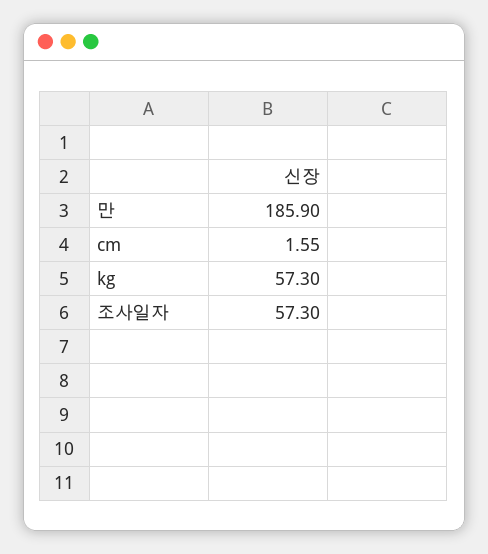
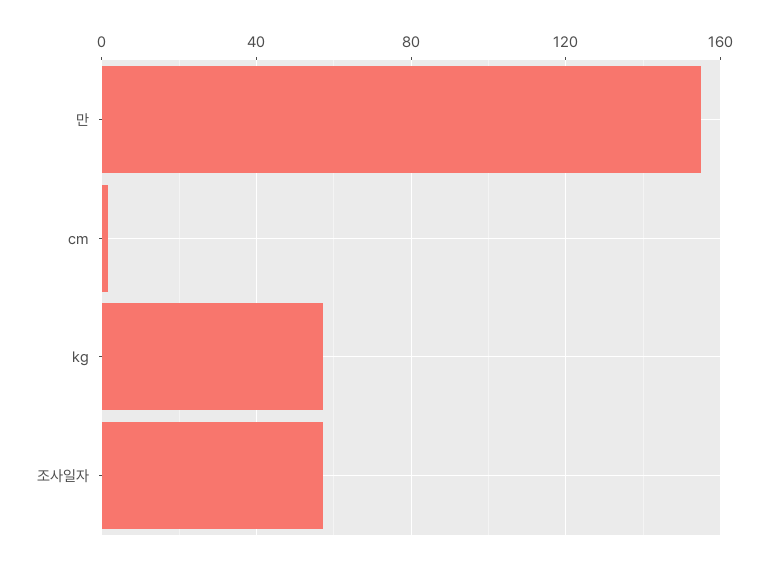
만: 185.9 -> 155

